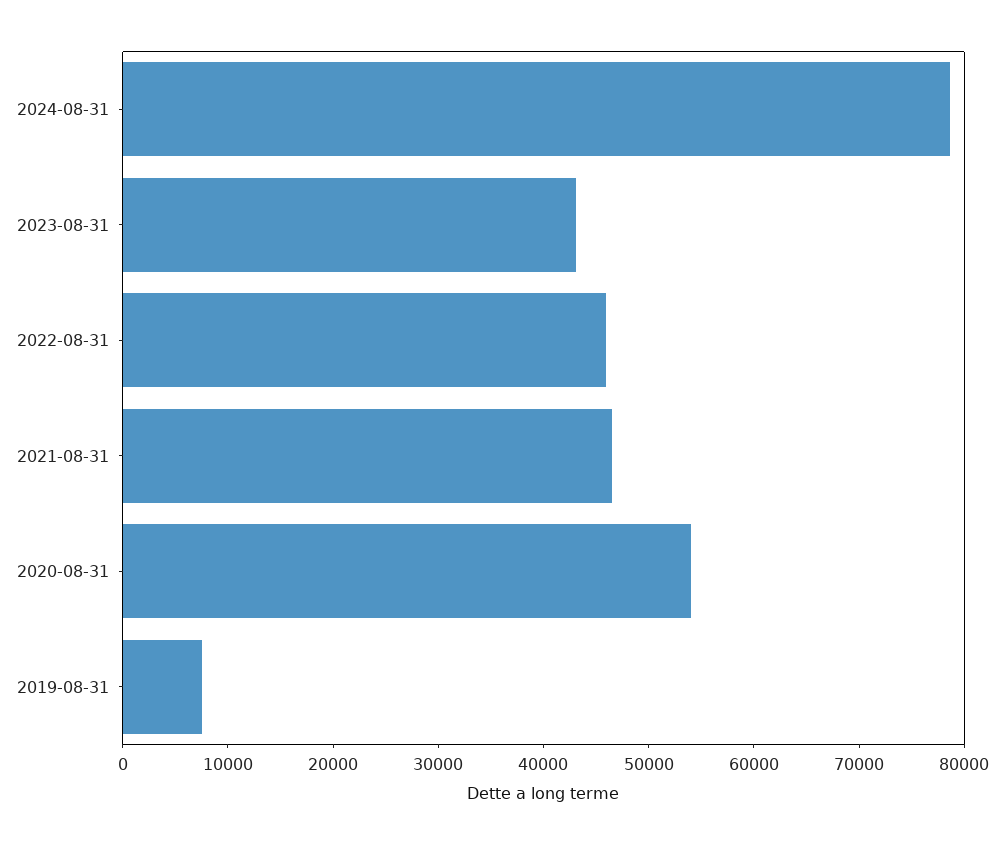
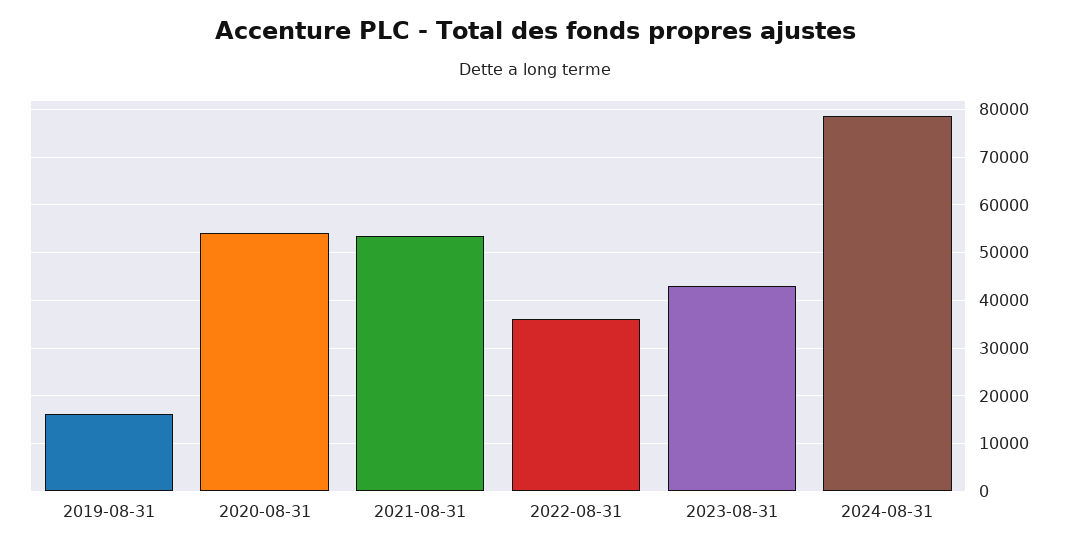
2022-08-31: 46000 -> 36000
2021-08-31: 46000 -> 54000
2019-08-31: 8000 -> 16000

